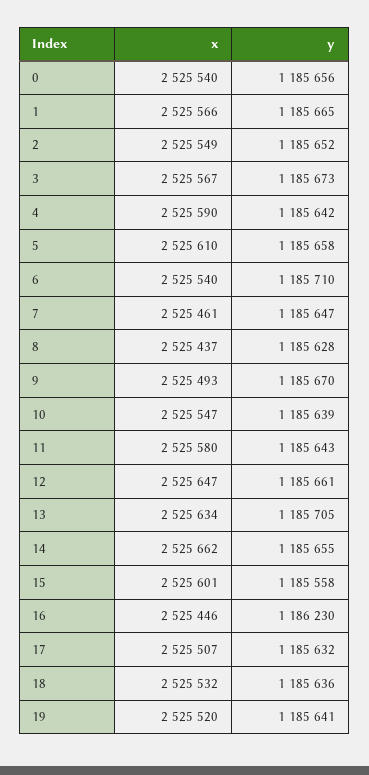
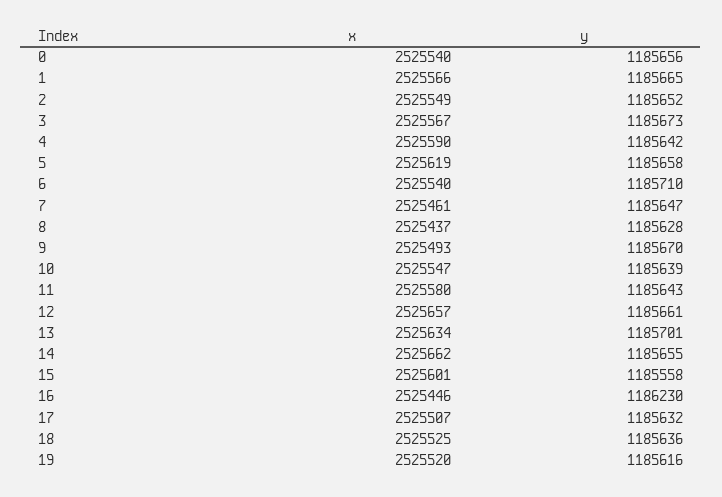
x, 5: 2525610 -> 2525619
x, 12: 2525647 -> 2525657
y, 13: 1185705 -> 1185701
x, 18: 2525532 -> 2525525
y, 19: 1185641 -> 1185616

